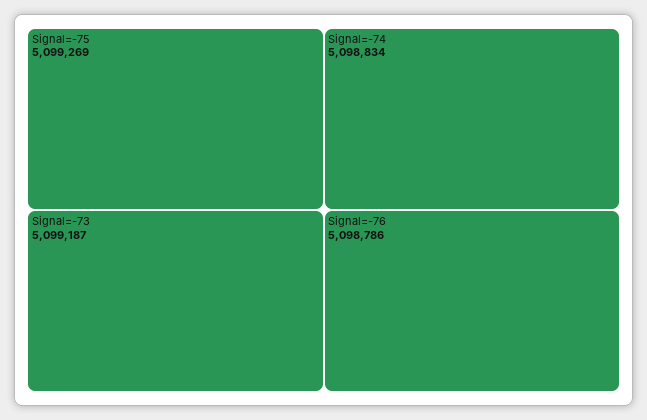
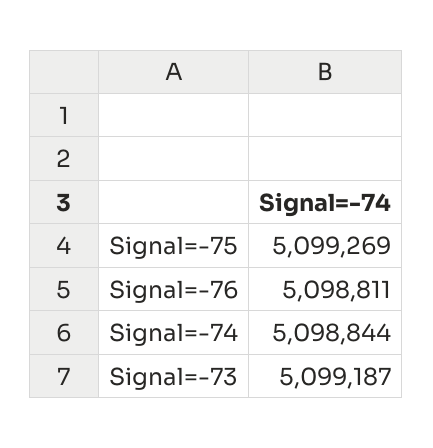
Signal=-74: 5098834 -> 5098844
Signal=-76: 5098786 -> 5098811

